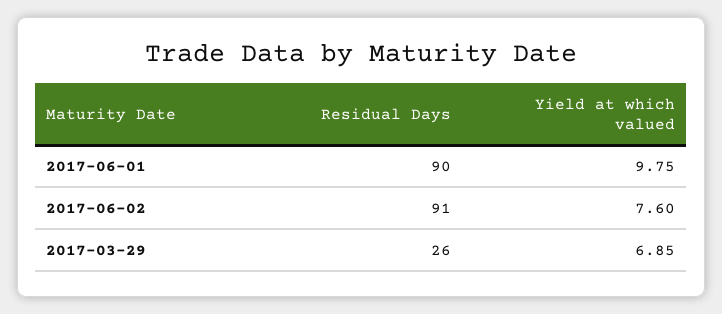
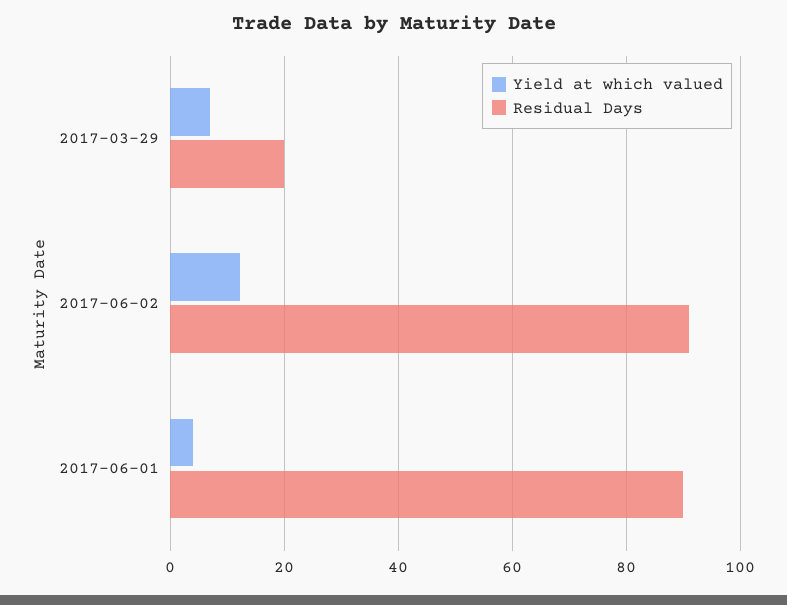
Yield at which valued, 2017-06-01: 9.75 -> 4
Yield at which valued, 2017-06-02: 7.6 -> 12
Residual Days, 2017-03-29: 26 -> 20

